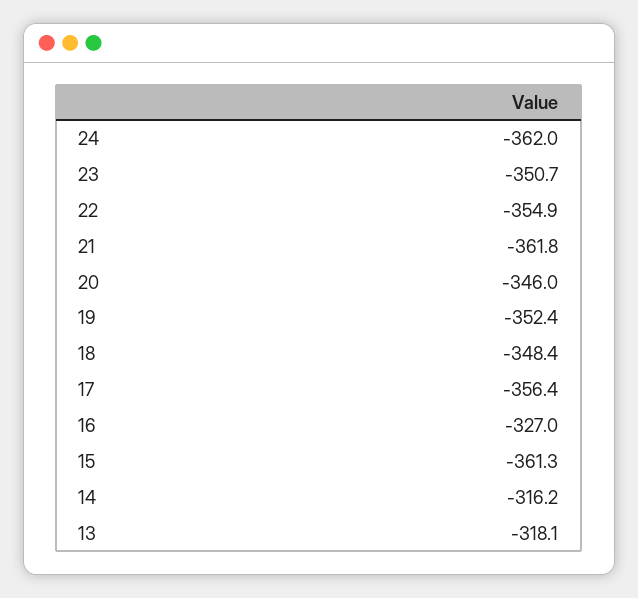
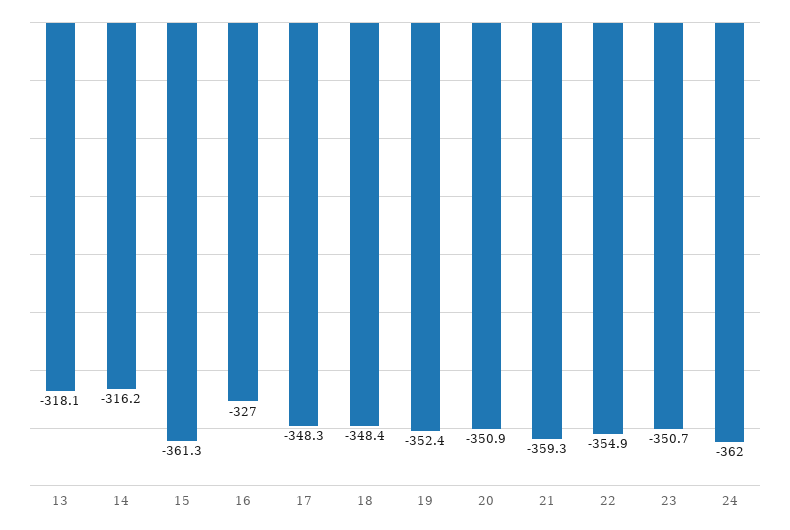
21: -361.8 -> -359.3
20: -346 -> -350.9
17: -356.4 -> -348.3

